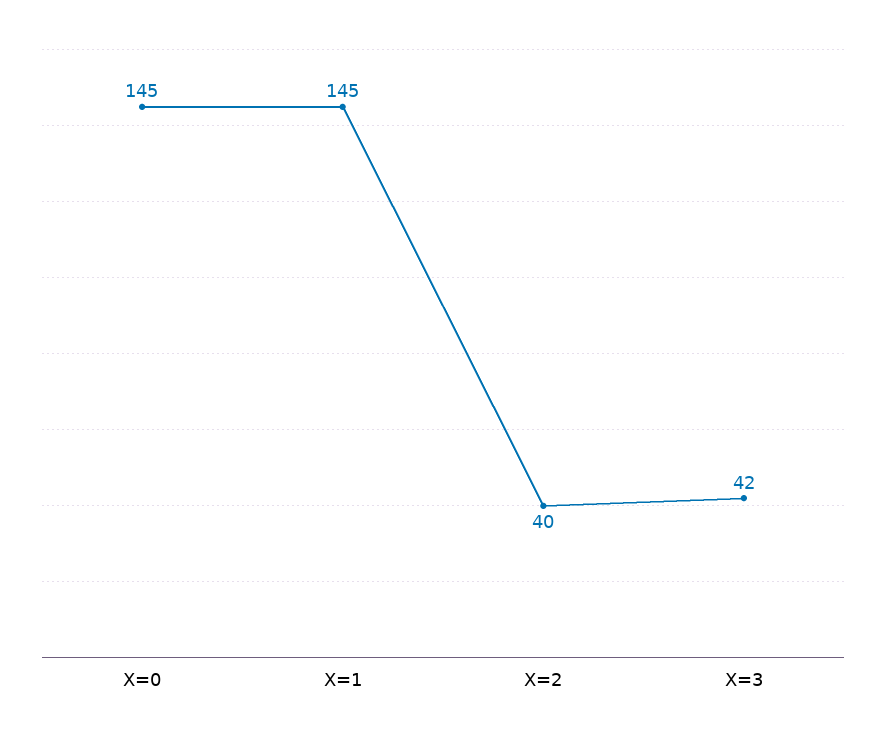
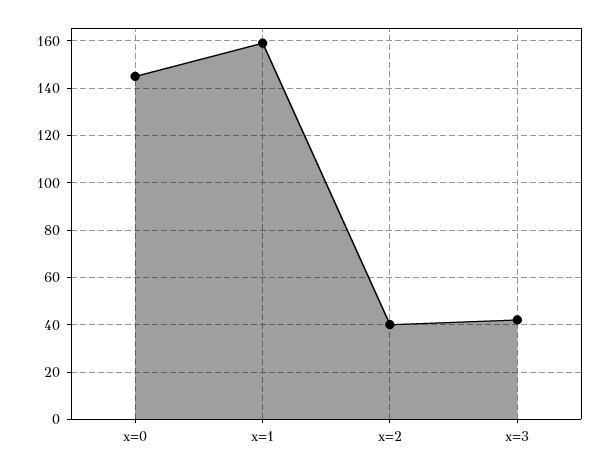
X=1: 145 -> 160

